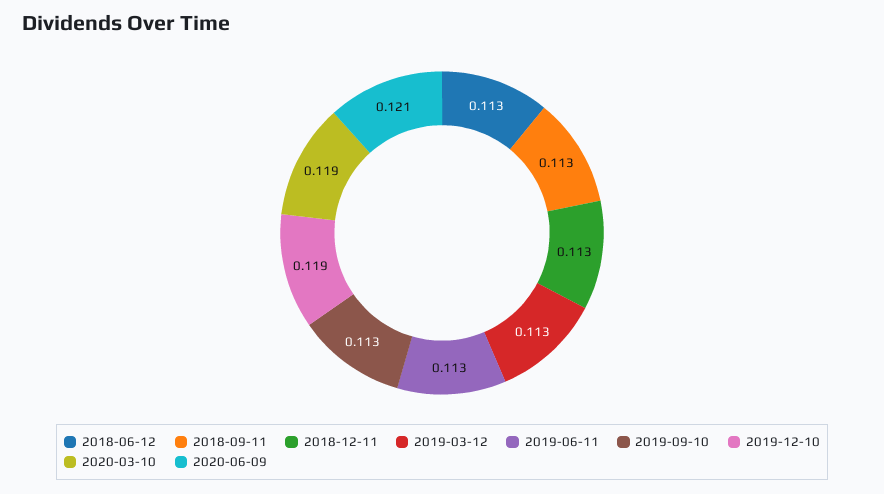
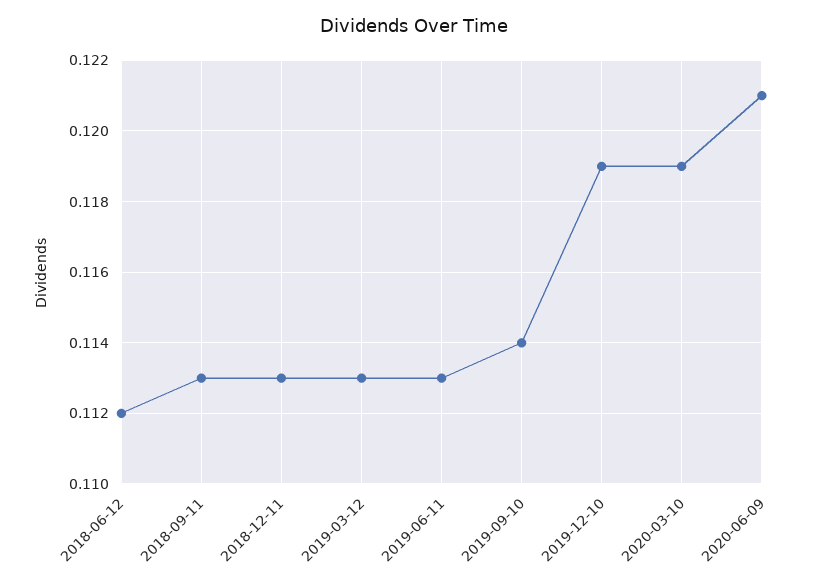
2018-06-12: 0.113 -> 0.112
2019-09-10: 0.113 -> 0.114

